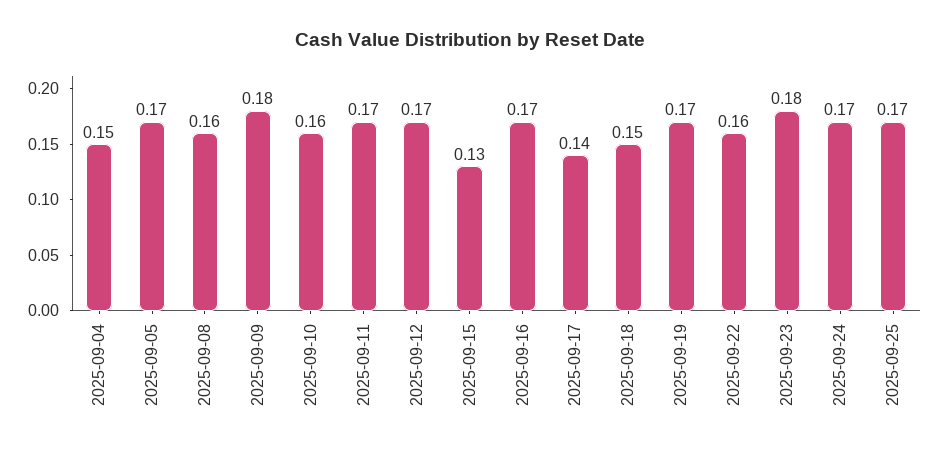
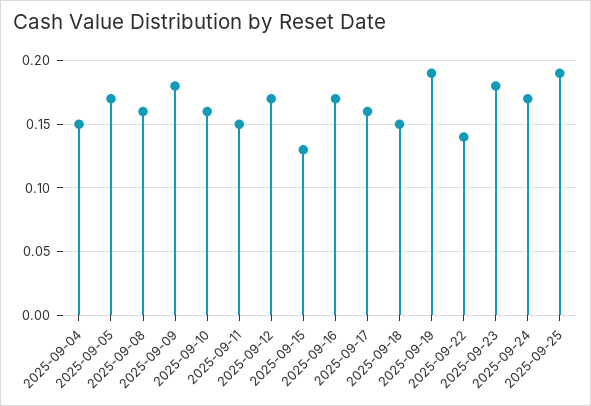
2025-09-11: 0.17 -> 0.15
2025-09-17: 0.14 -> 0.16
2025-09-19: 0.17 -> 0.19
2025-09-22: 0.16 -> 0.14
2025-09-25: 0.17 -> 0.19

